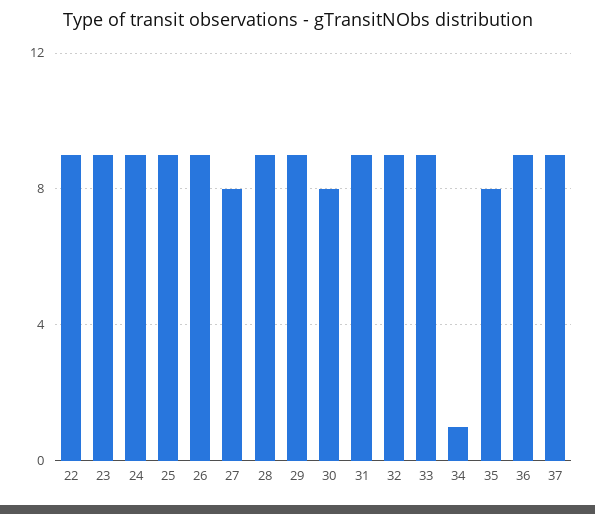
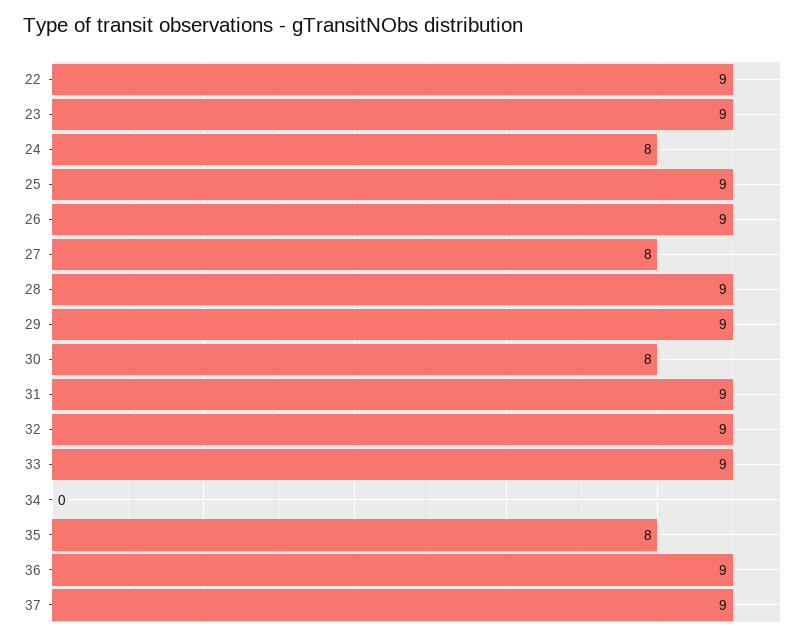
24: 9 -> 8
34: 1 -> 0

